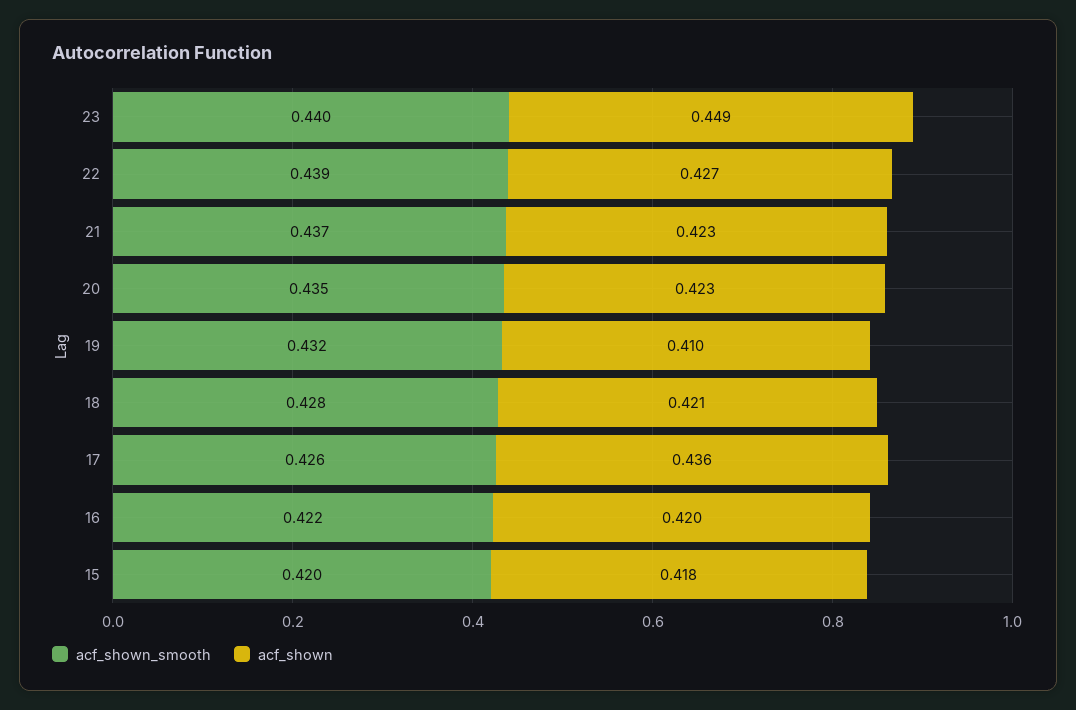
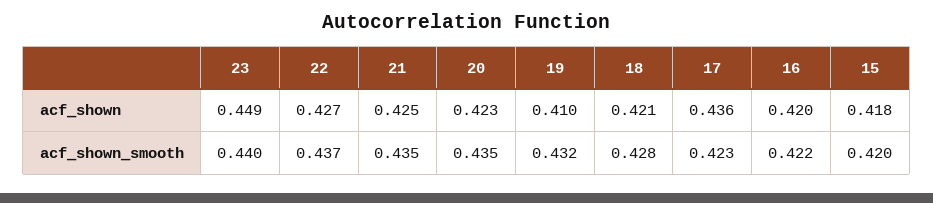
acf_shown_smooth, 22: 0.439 -> 0.437
acf_shown_smooth, 21: 0.437 -> 0.435
acf_shown, 21: 0.423 -> 0.425
acf_shown_smooth, 17: 0.426 -> 0.423

